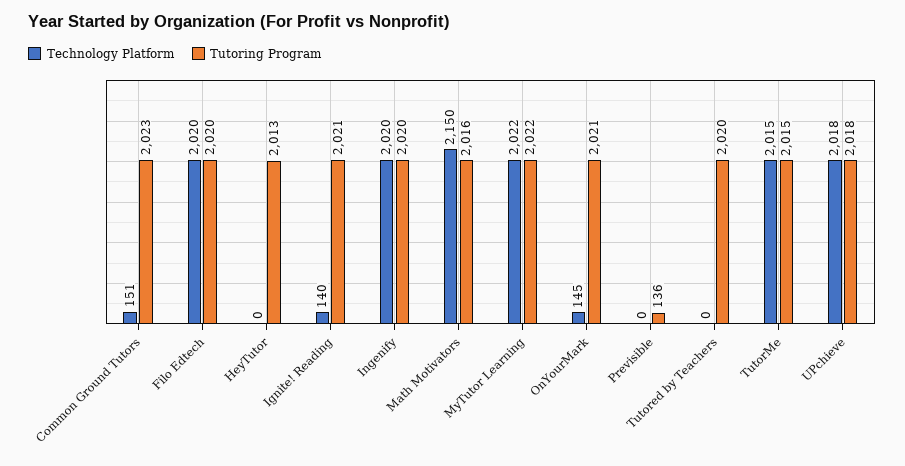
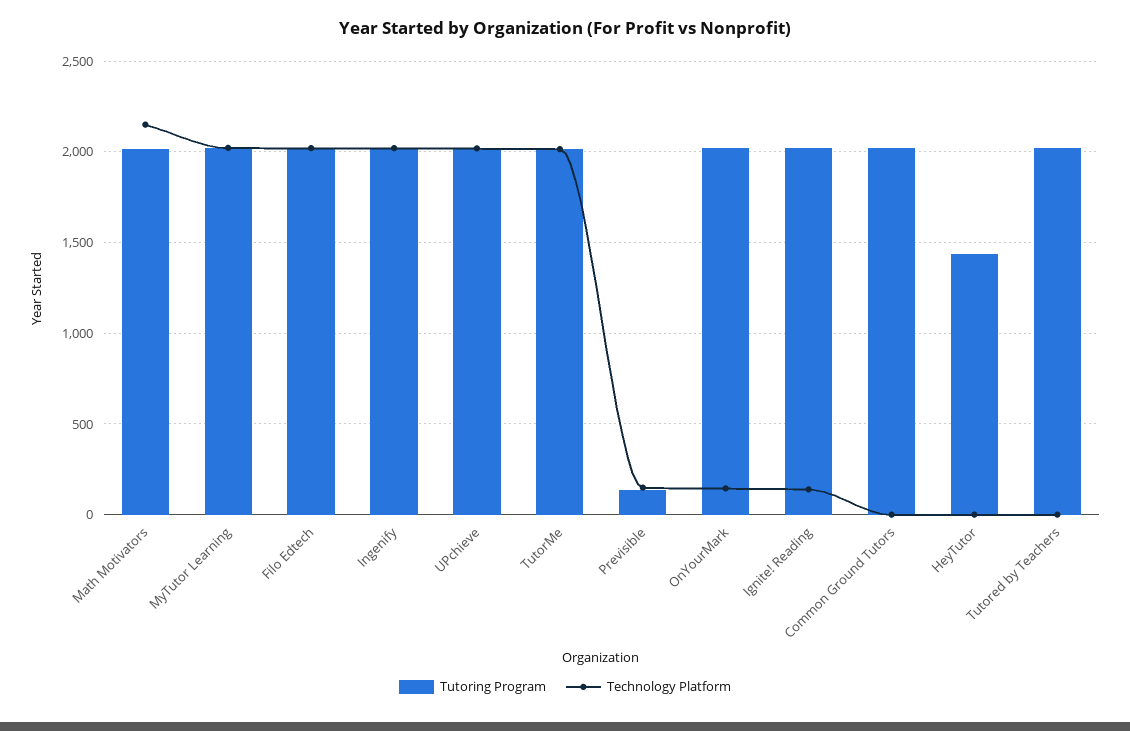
Technology Platform, Common Ground Tutors: 151 -> 0
Tutoring Program, HeyTutor: 2013 -> 1450
Technology Platform, Previsible: 0 -> 150

